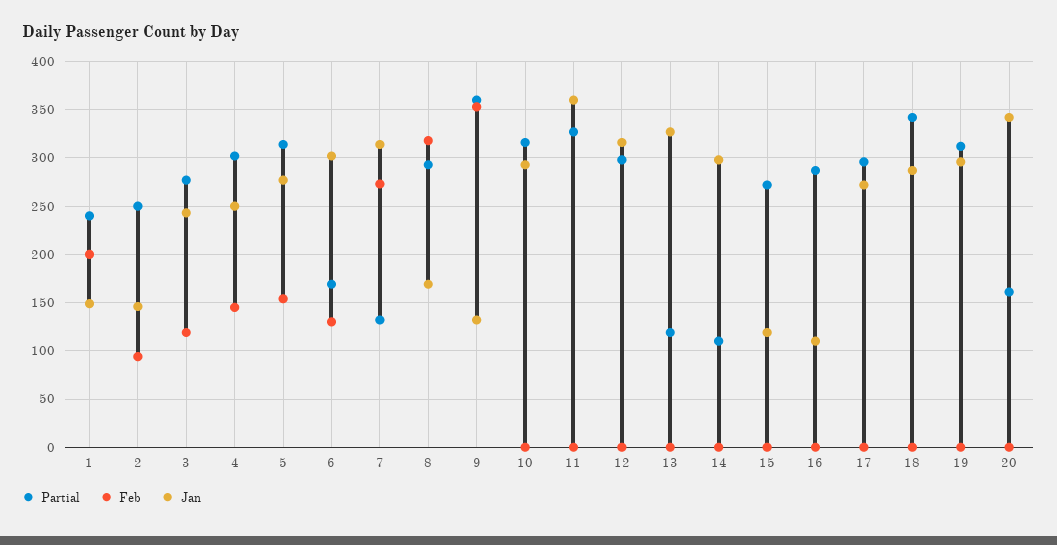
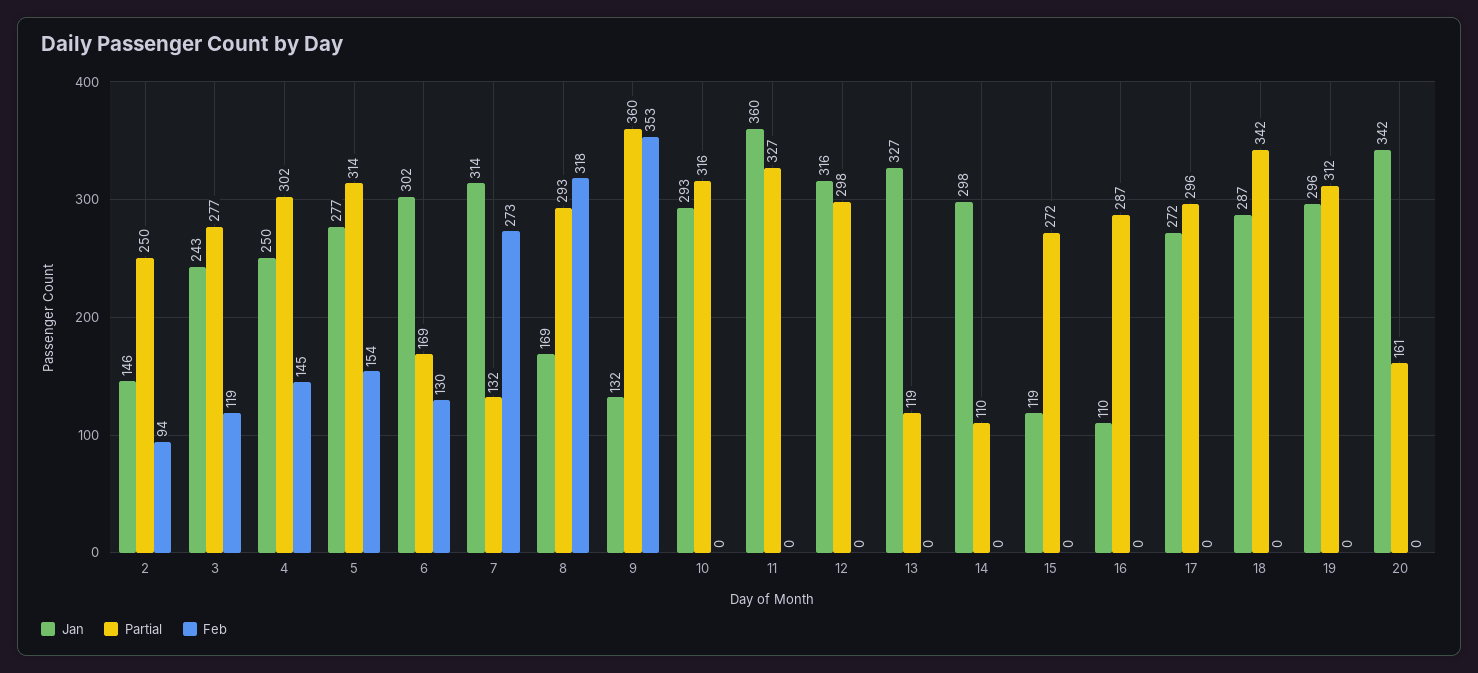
Partial, 1: 240 -> none
Feb, 1: 200 -> none
Jan, 1: 150 -> none

